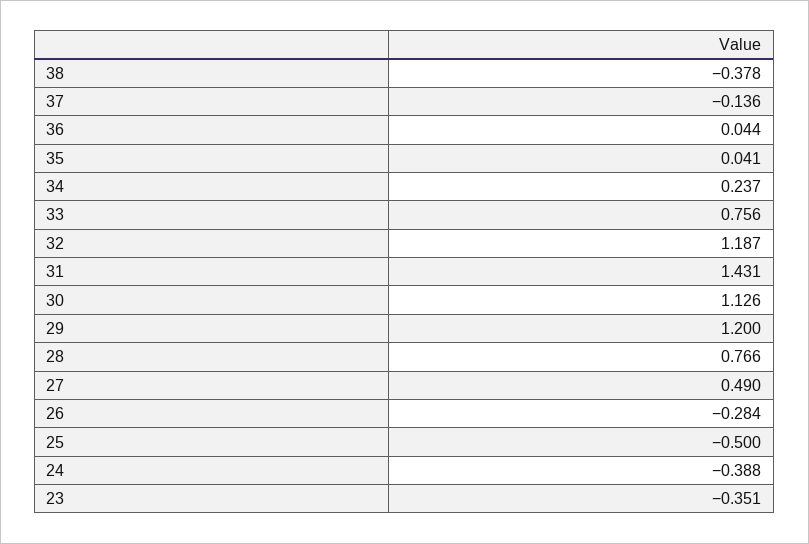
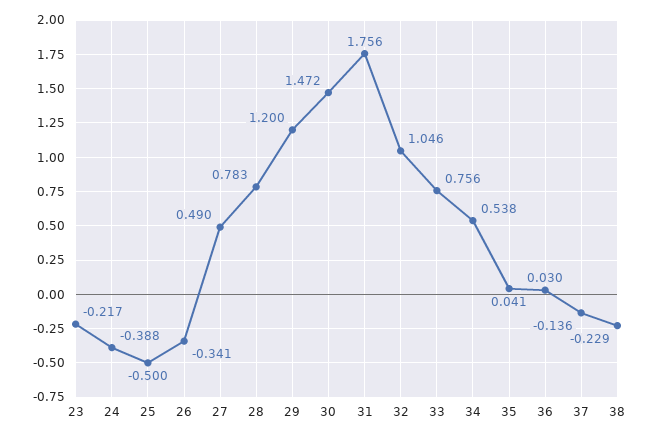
38: -0.378 -> -0.229
36: 0.044 -> 0.03
34: 0.237 -> 0.538
32: 1.187 -> 1.046
31: 1.431 -> 1.756
30: 1.126 -> 1.472
28: 0.766 -> 0.783
26: -0.284 -> -0.341
23: -0.351 -> -0.217

